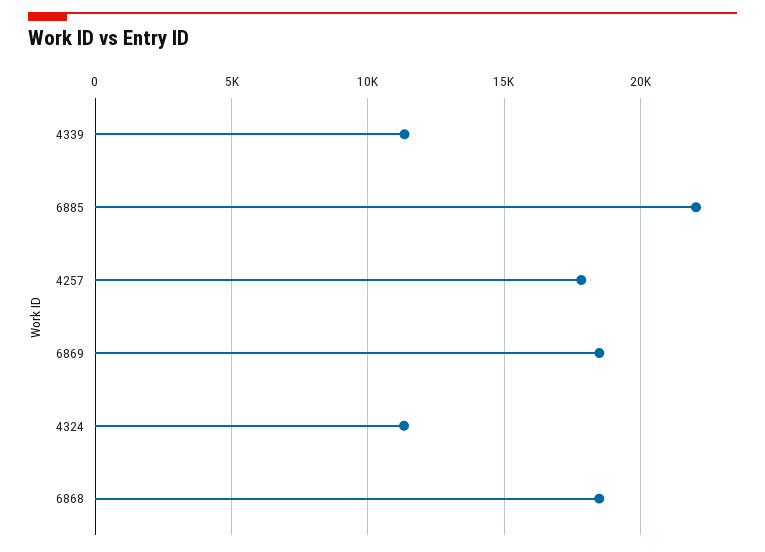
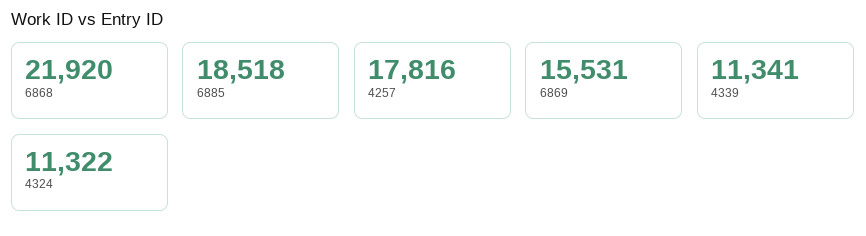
6885: 22000 -> 18518
6869: 18500 -> 15531
6868: 18500 -> 21920

